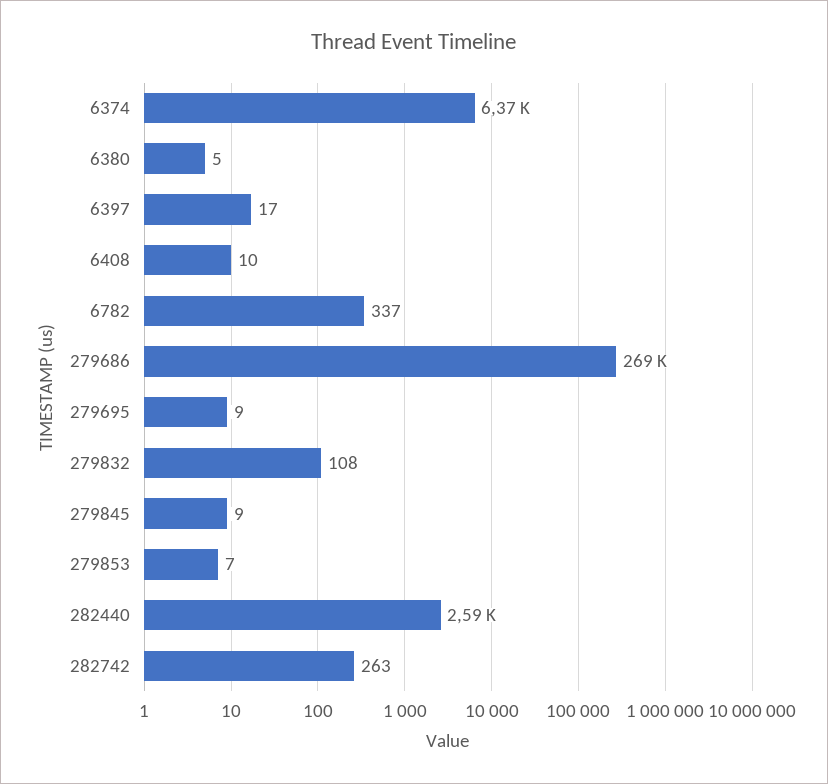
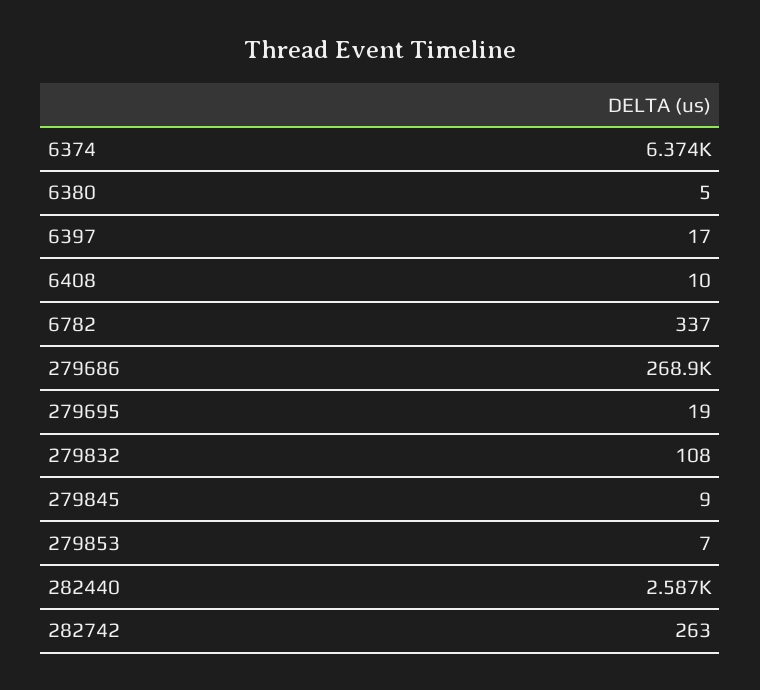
279695: 9 -> 19

